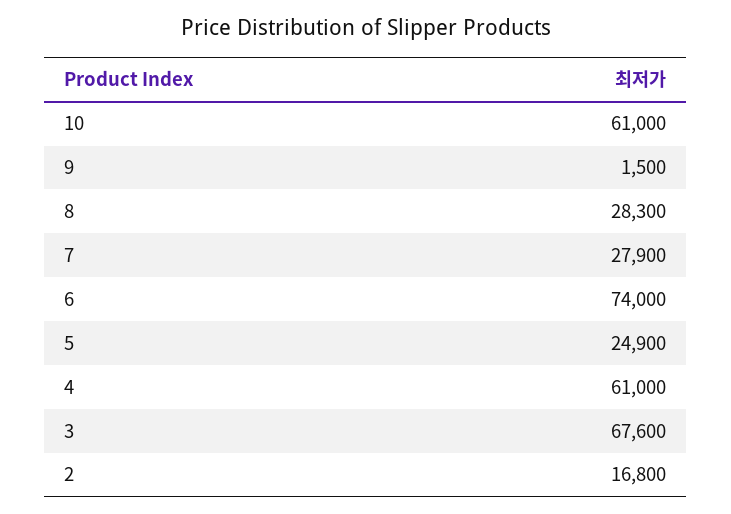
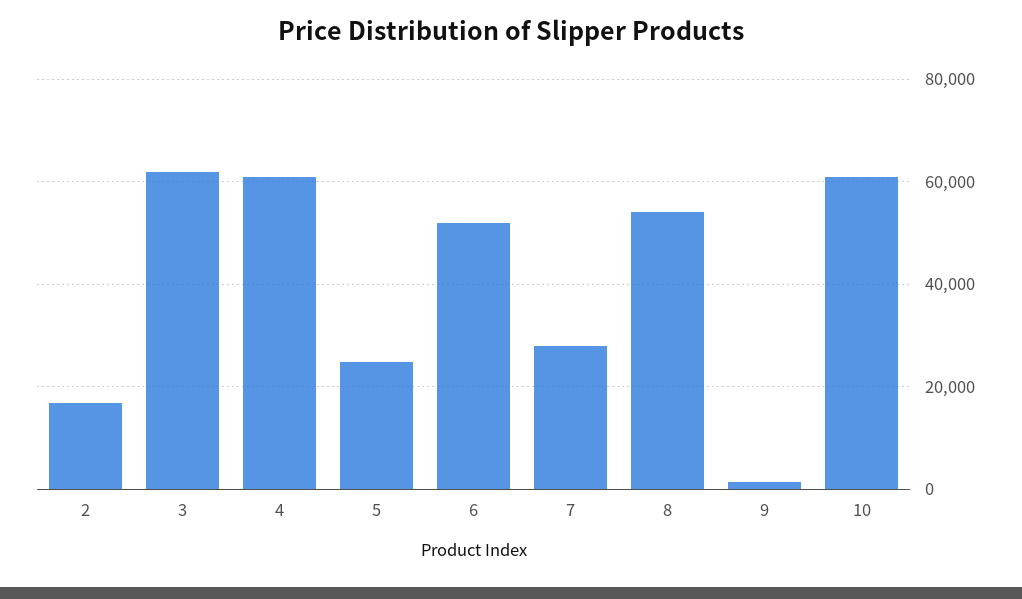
8: 28300 -> 54000
6: 74000 -> 52000
3: 67600 -> 62000

